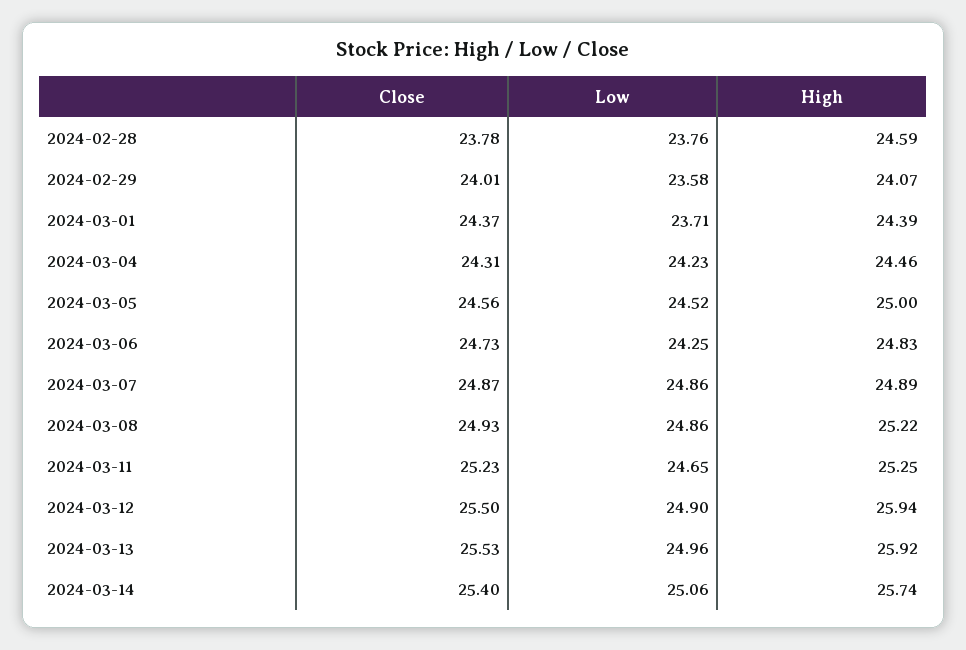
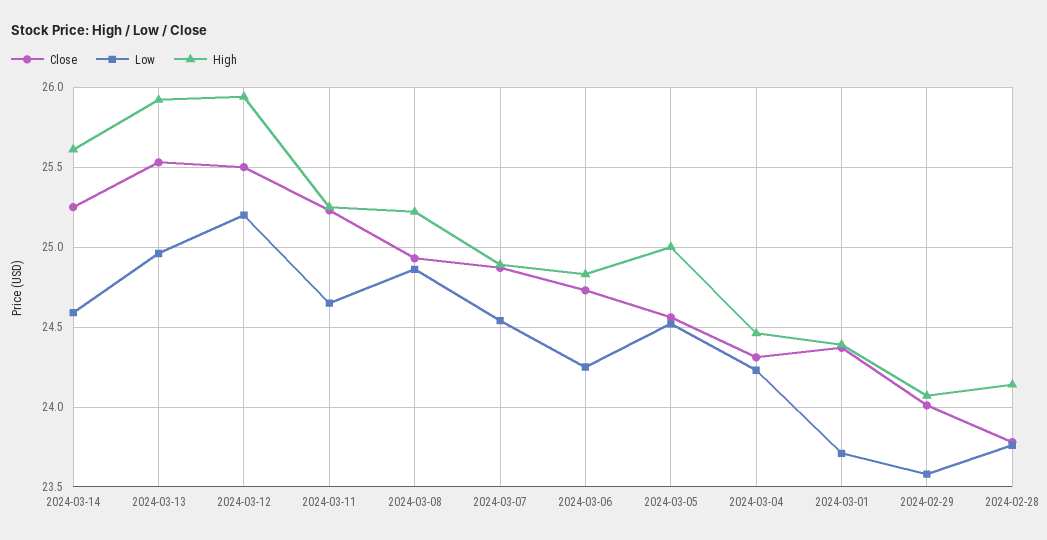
High, 2024-02-28: 24.59 -> 24.15
Low, 2024-03-07: 24.86 -> 24.55
Low, 2024-03-12: 24.9 -> 25.2
Close, 2024-03-14: 25.4 -> 25.25
Low, 2024-03-14: 25.06 -> 24.6
High, 2024-03-14: 25.74 -> 25.6

